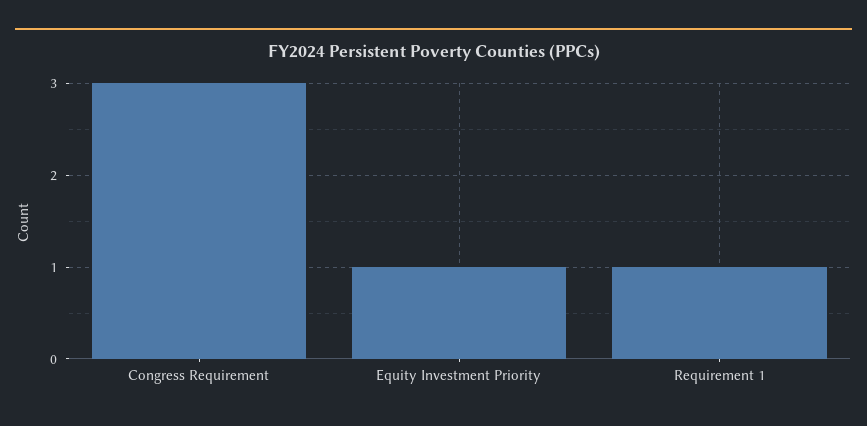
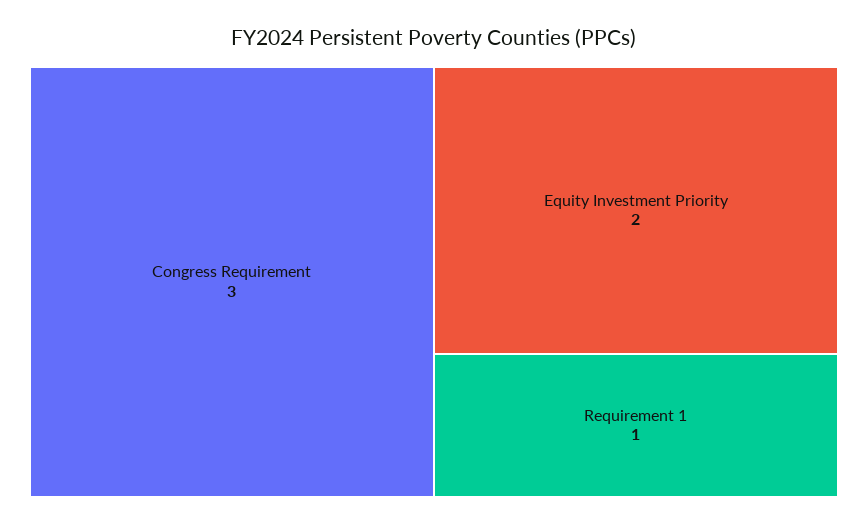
Equity Investment Priority: 1 -> 2

